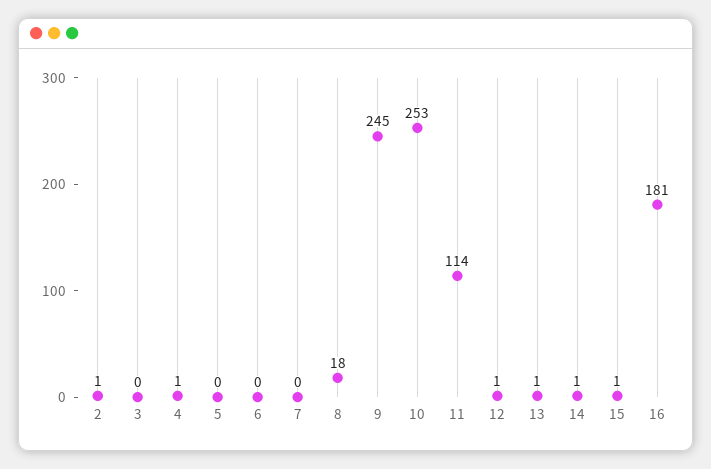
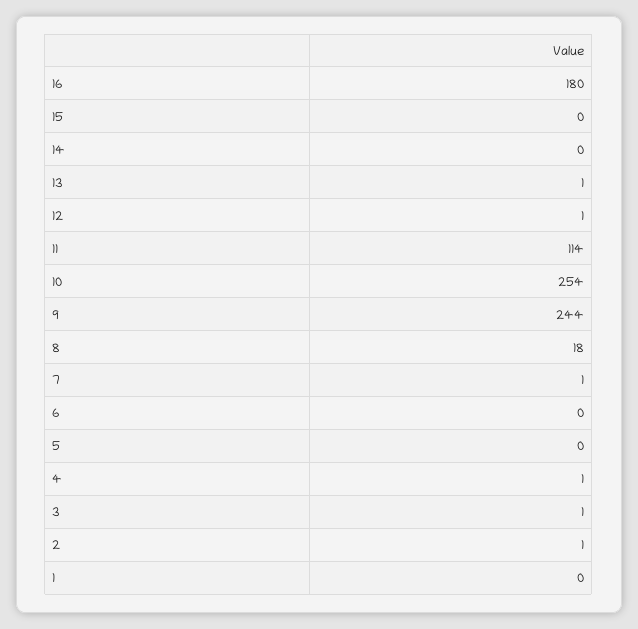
3: 0 -> 1
7: 0 -> 1
9: 245 -> 244
10: 253 -> 254
14: 1 -> 0
15: 1 -> 0
16: 181 -> 180
1: none -> 0

